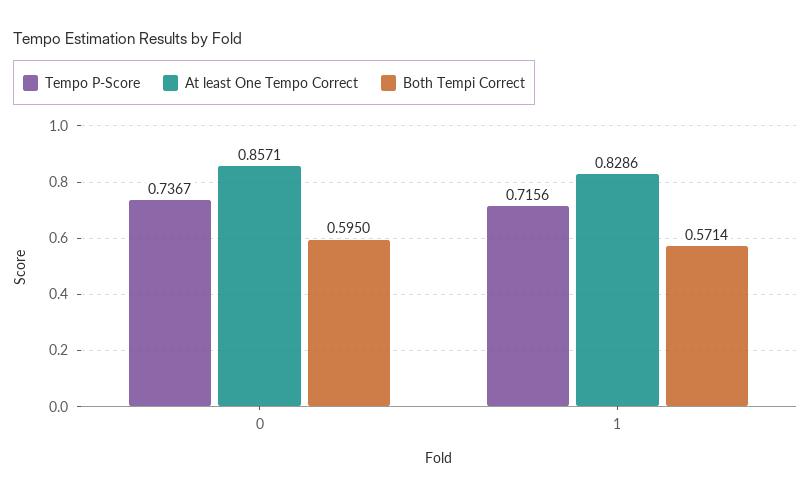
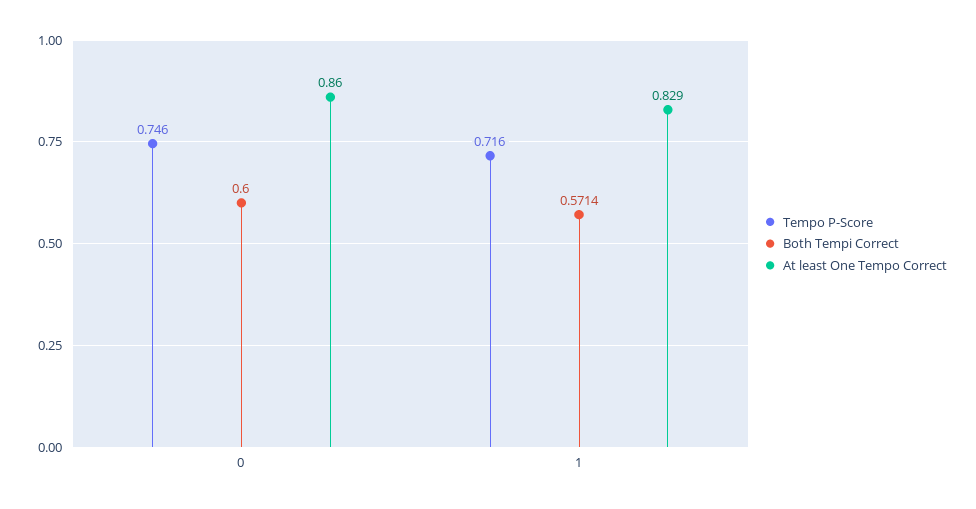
Tempo P-Score, 0: 0.7367 -> 0.746
At least One Tempo Correct, 0: 0.8571 -> 0.86
Both Tempi Correct, 0: 0.595 -> 0.6

